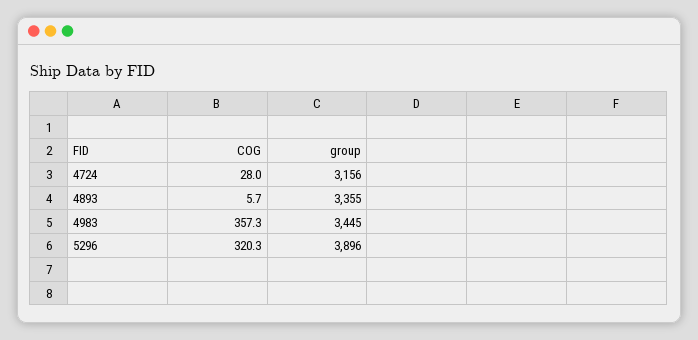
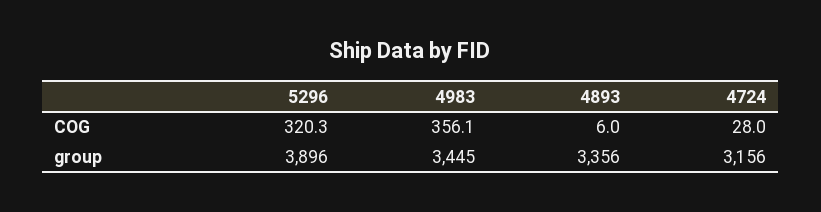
COG, 4893: 5.7 -> 6
group, 4893: 3355 -> 3356
COG, 4983: 357.3 -> 356.1

